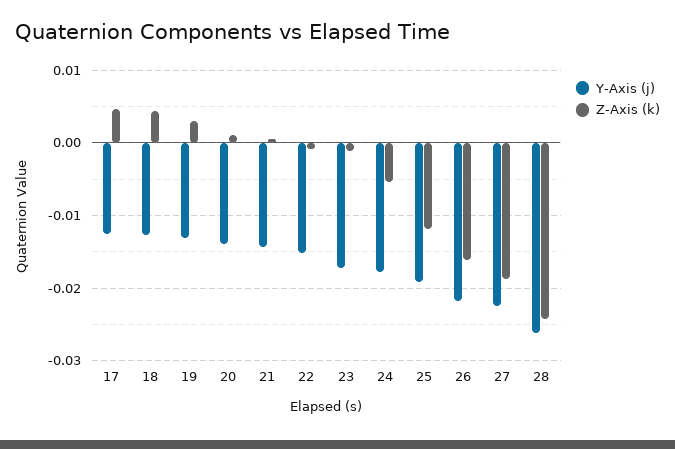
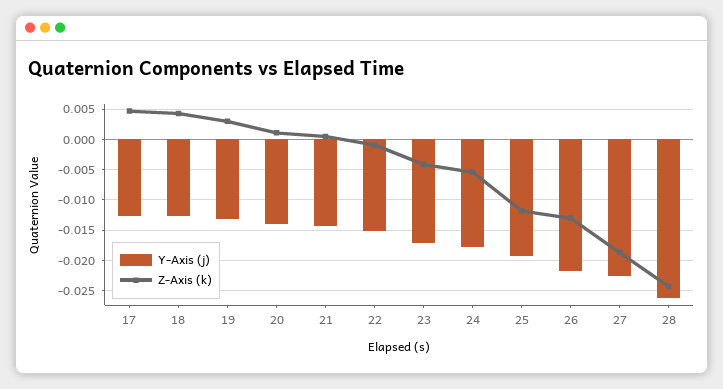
Z-Axis (k), 23: -0.001 -> -0.004
Z-Axis (k), 26: -0.016 -> -0.013

